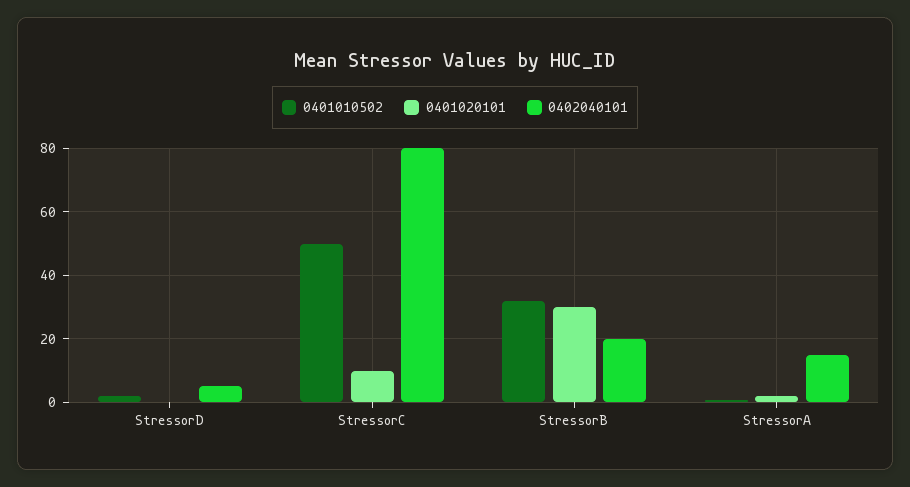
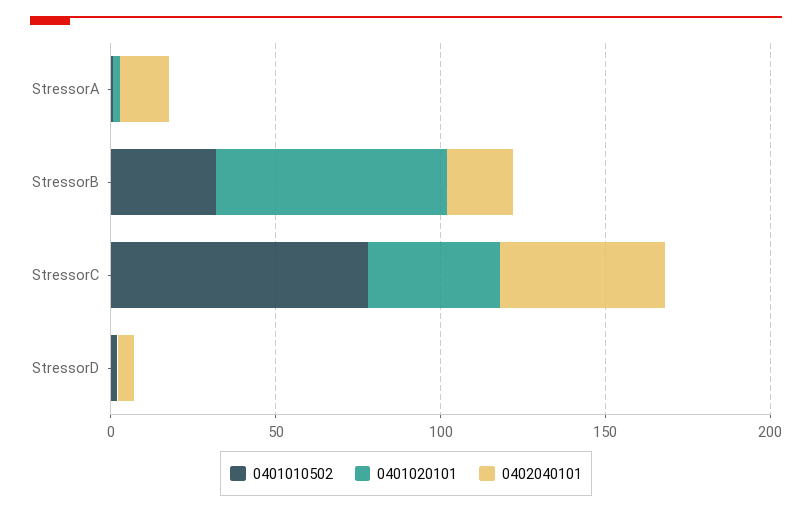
0401010502, StressorC: 50 -> 80
0401020101, StressorC: 10 -> 40
0402040101, StressorC: 80 -> 50
0401020101, StressorB: 30 -> 70

